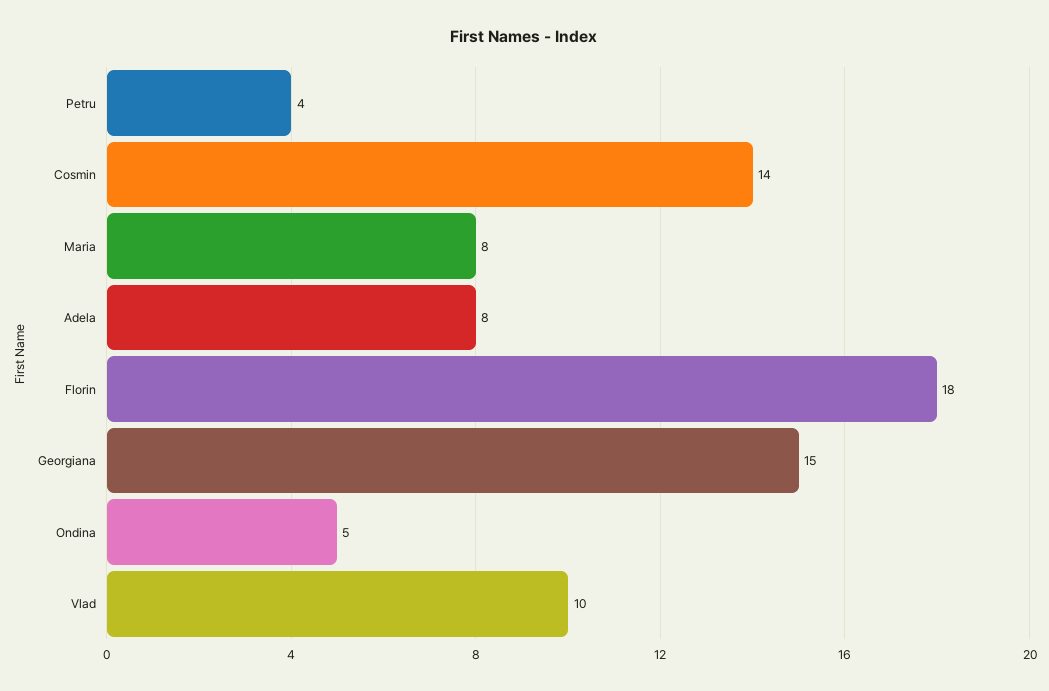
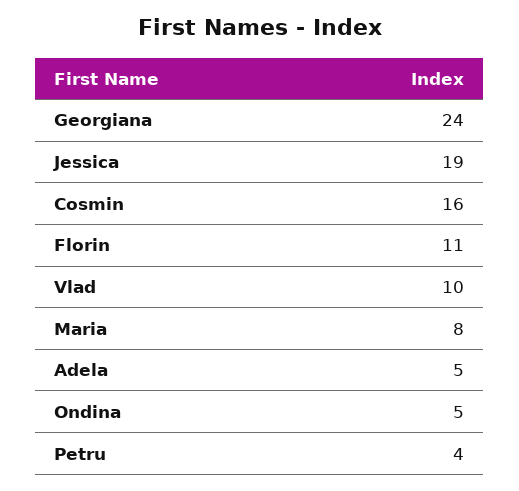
Cosmin: 14 -> 16
Adela: 8 -> 5
Florin: 18 -> 11
Georgiana: 15 -> 24
Jessica: none -> 19

